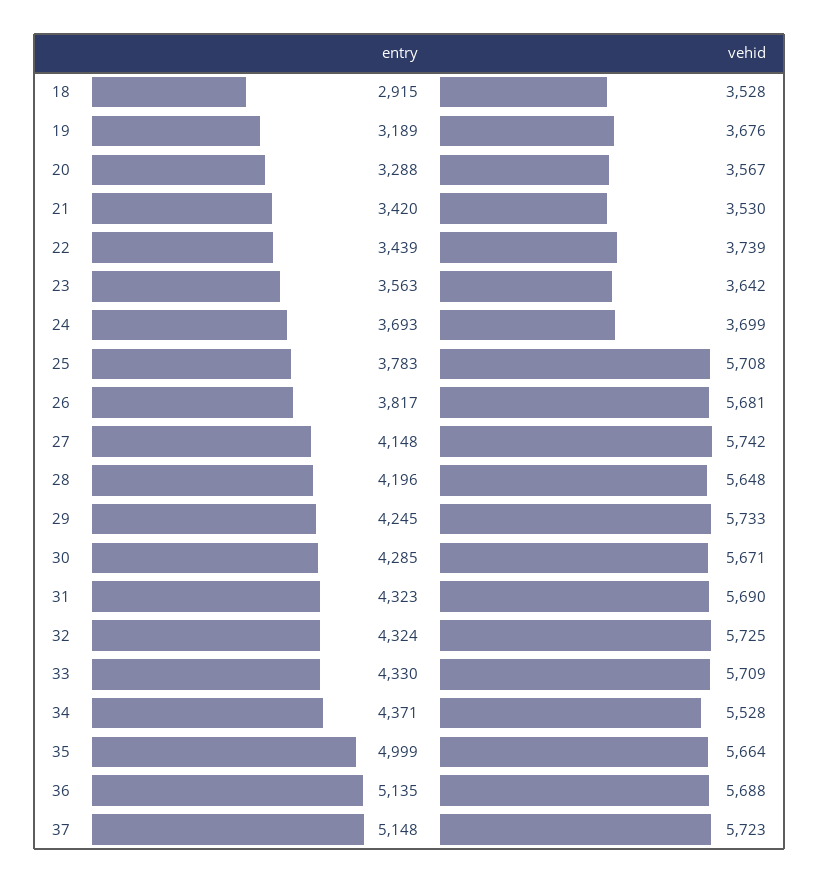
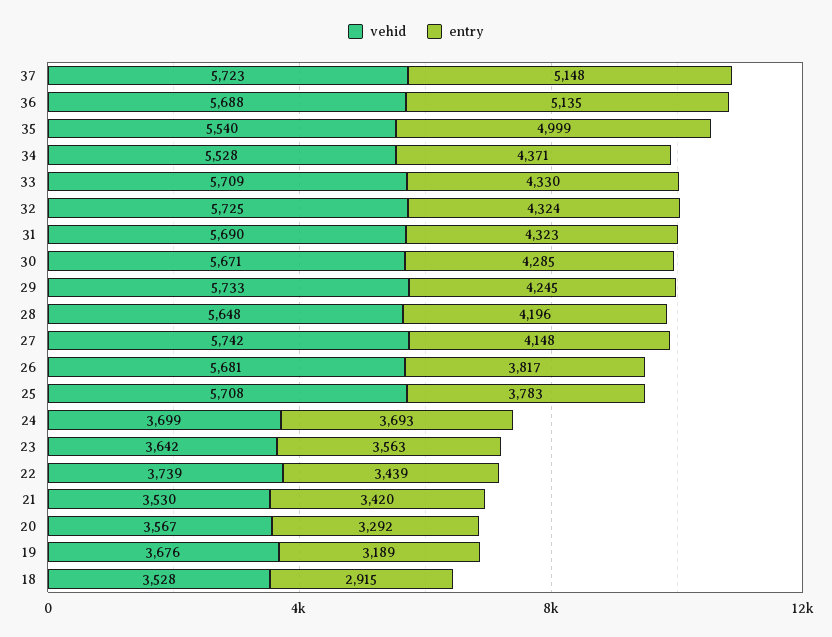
entry, 20: 3288 -> 3292
vehid, 35: 5664 -> 5540

